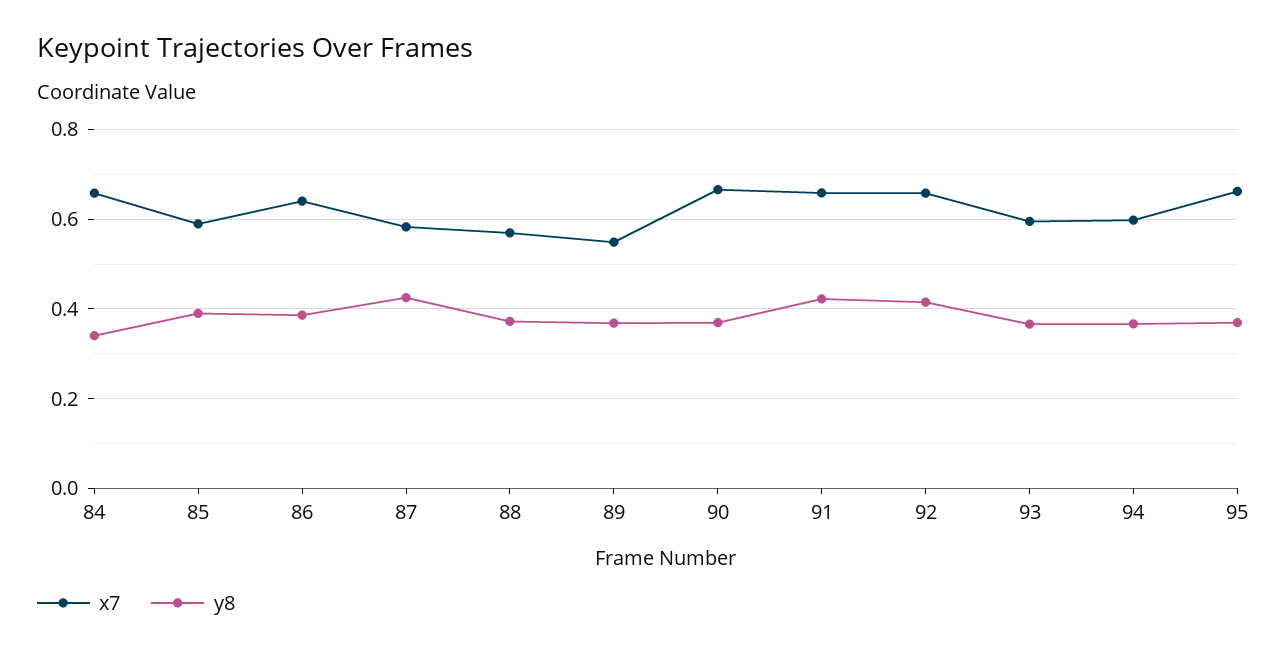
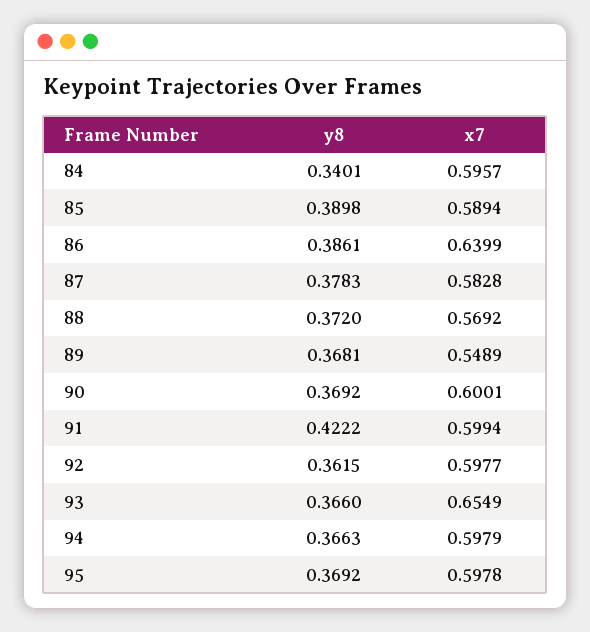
x7, 84: 0.66 -> 0.5957
y8, 87: 0.42 -> 0.3783
x7, 90: 0.66 -> 0.6001
x7, 91: 0.66 -> 0.5994
x7, 92: 0.66 -> 0.5977
y8, 92: 0.42 -> 0.3615
x7, 93: 0.6 -> 0.6549
x7, 95: 0.66 -> 0.5978

